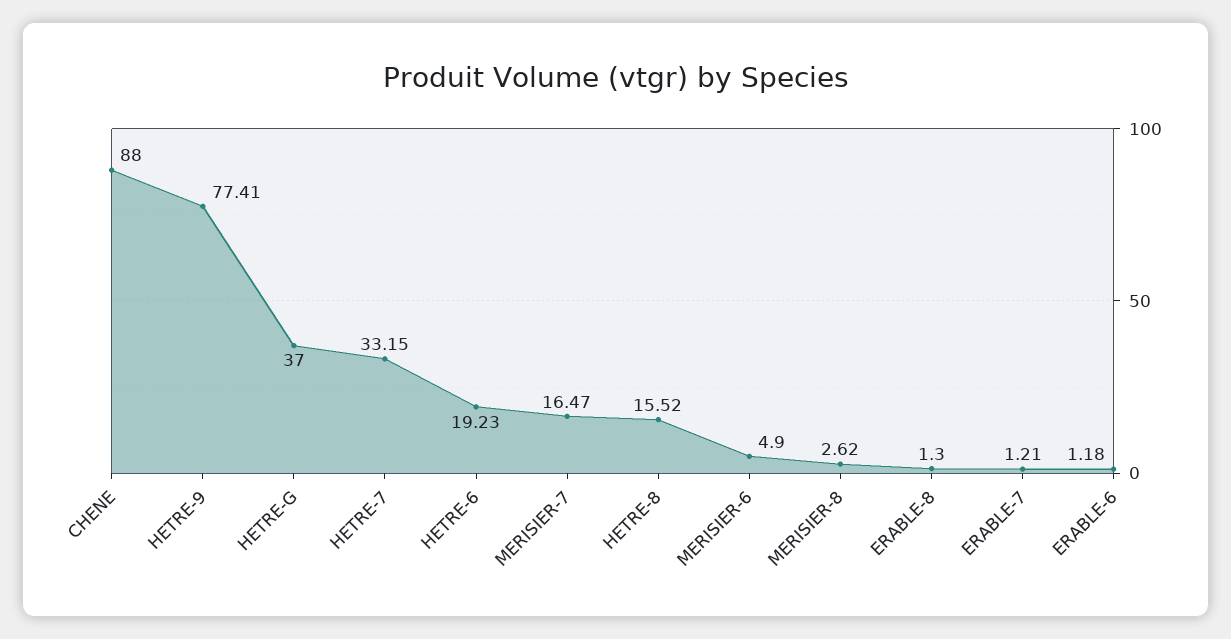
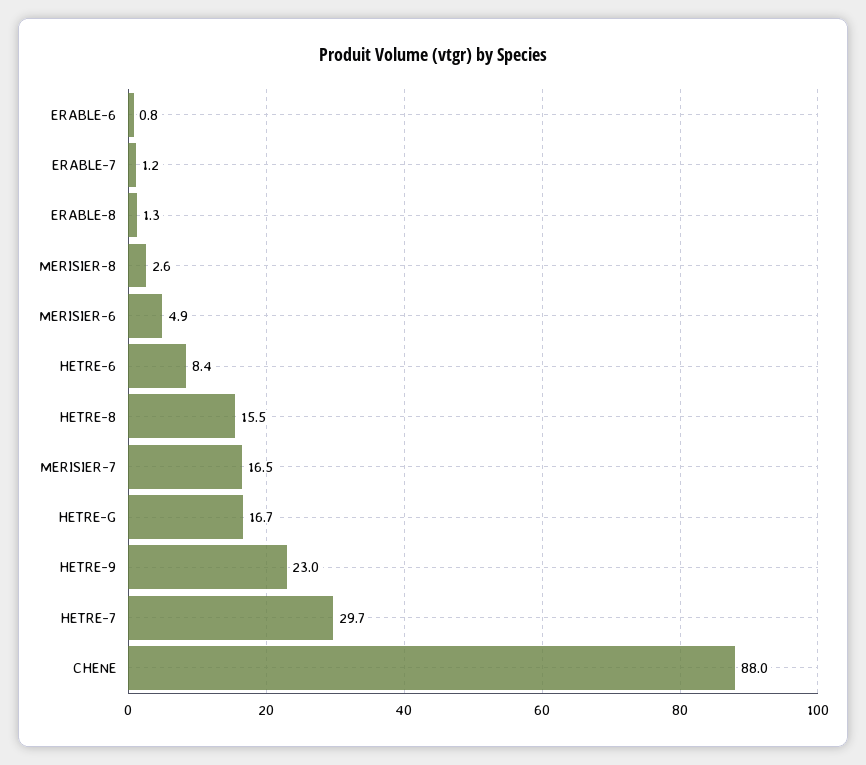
HETRE-9: 77.41 -> 23
HETRE-G: 37 -> 16.7
HETRE-7: 33.15 -> 29.7
HETRE-6: 19.23 -> 8.4
ERABLE-6: 1.18 -> 0.8

